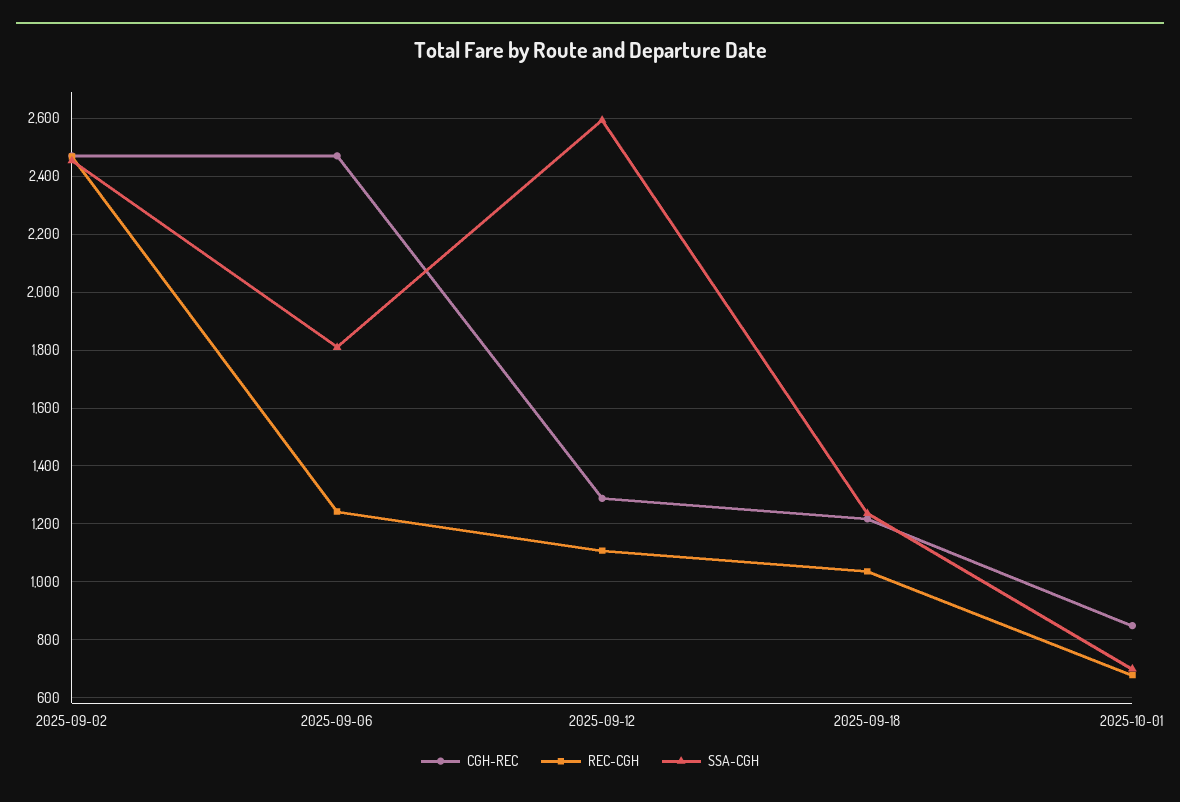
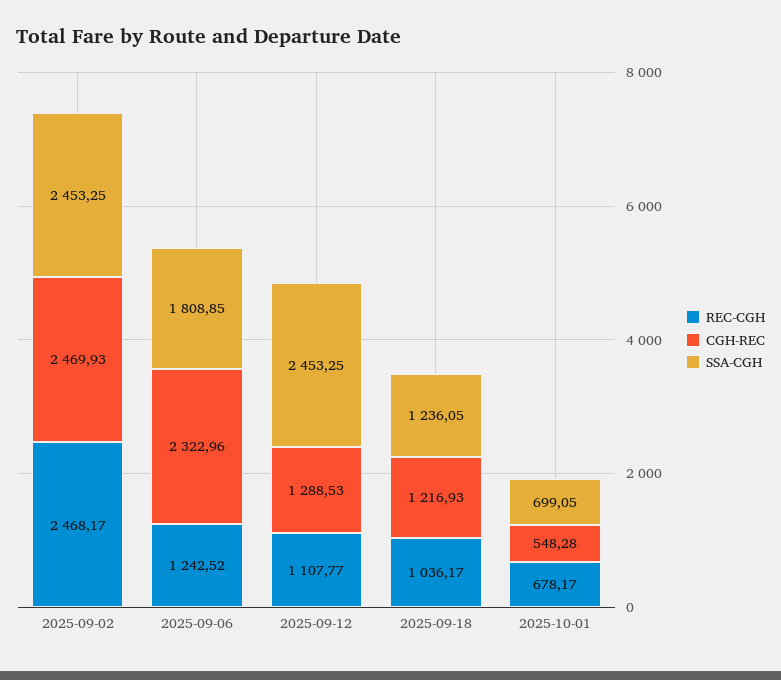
CGH-REC, 2025-09-06: 2475 -> 2322.96
SSA-CGH, 2025-09-12: 2600 -> 2453.25
CGH-REC, 2025-10-01: 850 -> 548.28

